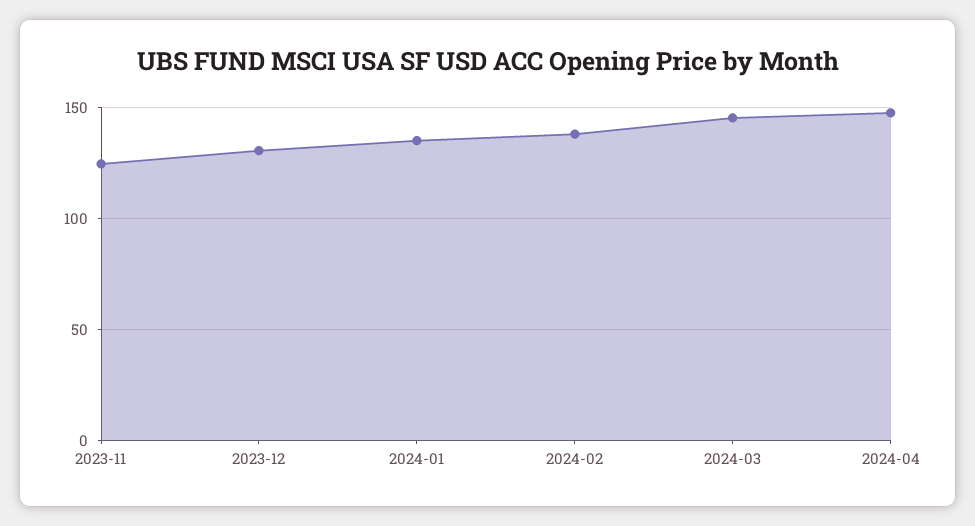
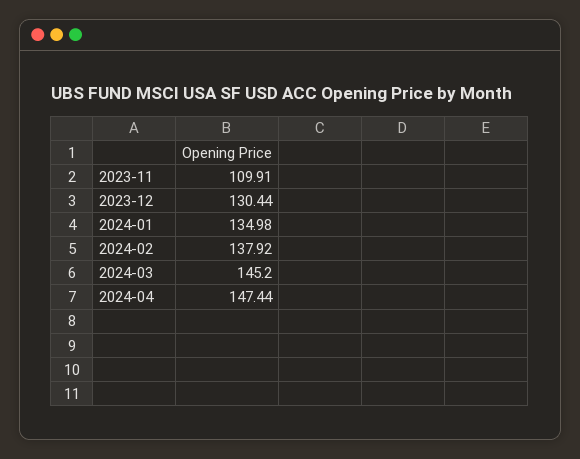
2023-11: 125 -> 109.91

